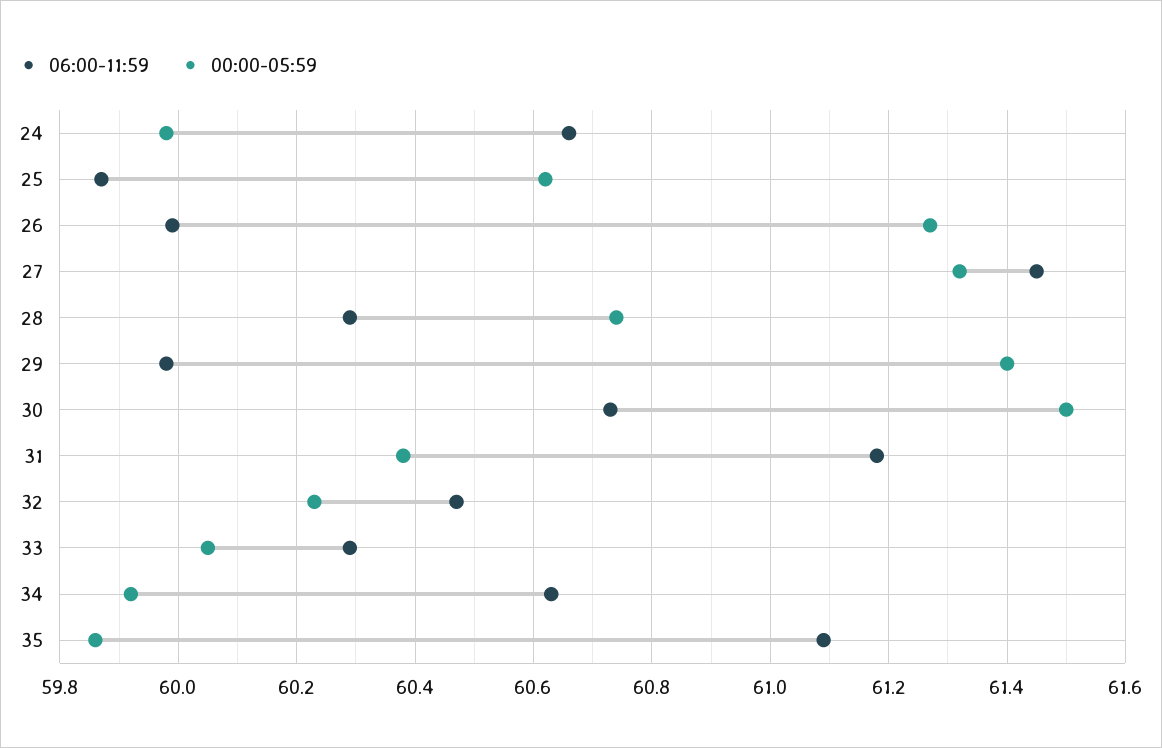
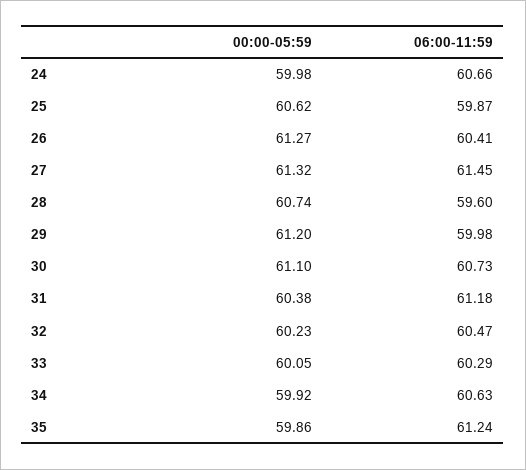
06:00-11:59, 26: 60 -> 60.41
06:00-11:59, 28: 60.3 -> 59.6
00:00-05:59, 29: 61.4 -> 61.2
00:00-05:59, 30: 61.5 -> 61.1
06:00-11:59, 35: 61.1 -> 61.24

